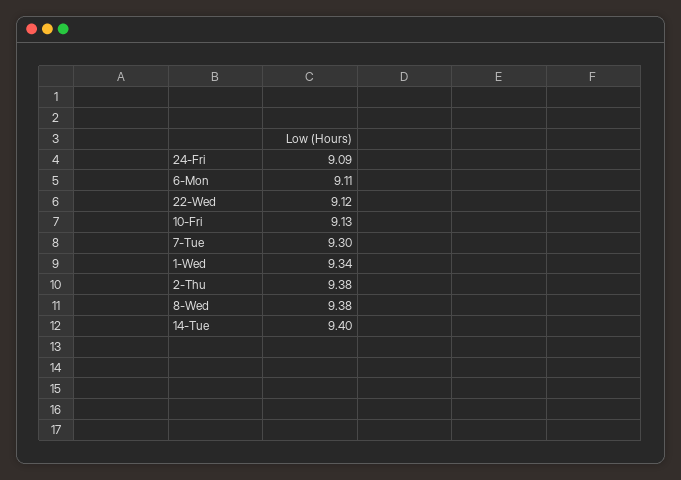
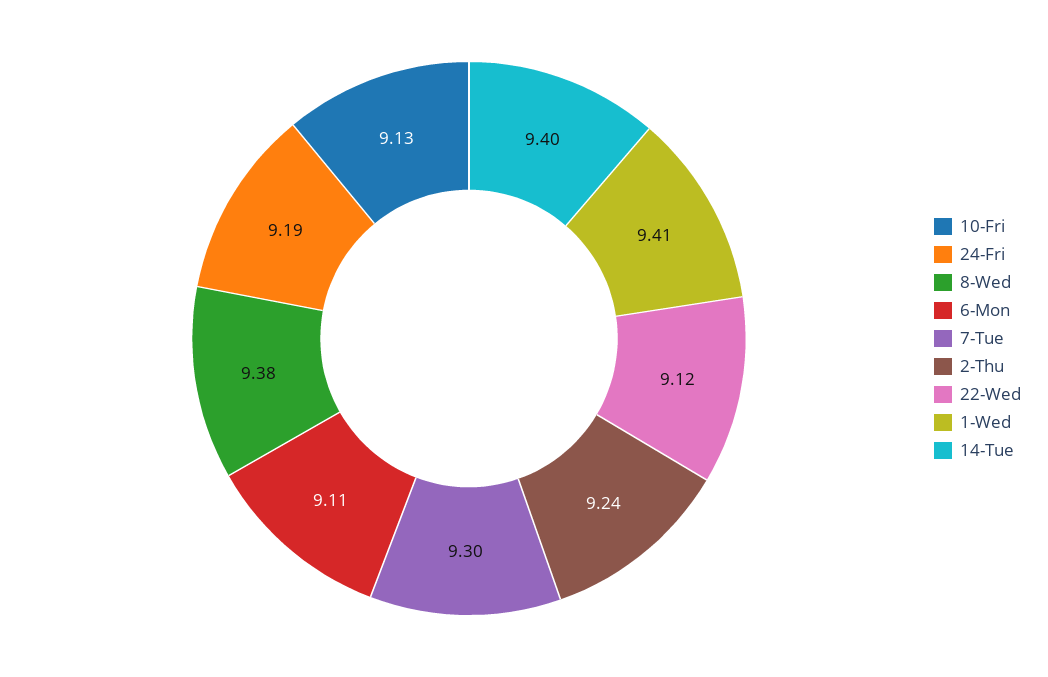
24-Fri: 9.09 -> 9.19
1-Wed: 9.34 -> 9.41
2-Thu: 9.38 -> 9.24

